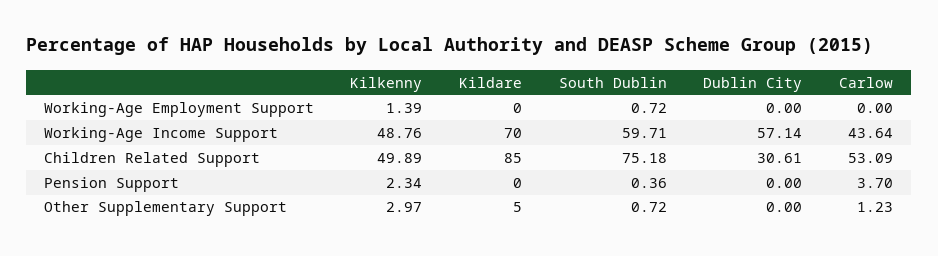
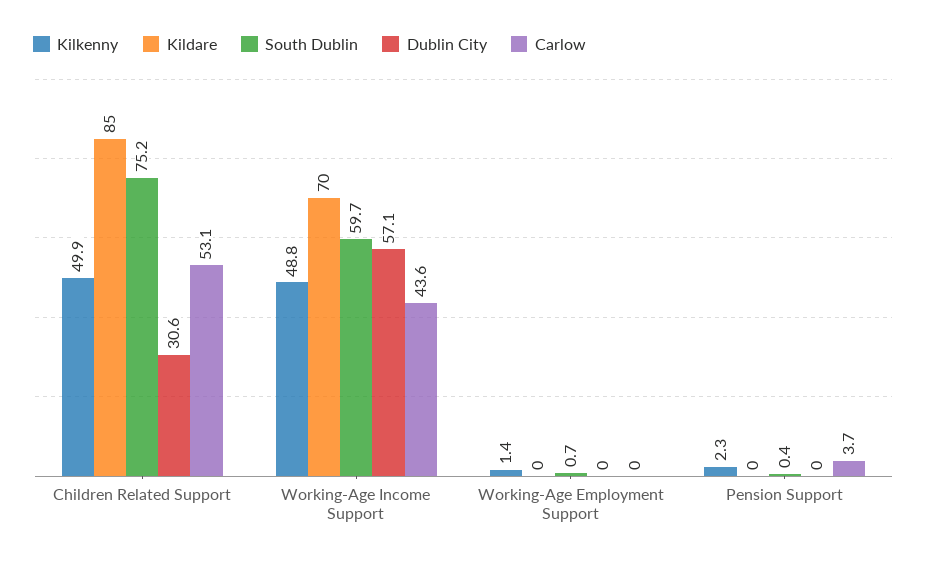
Kilkenny, Other Supplementary Support: 2.97 -> none
Kildare, Other Supplementary Support: 5 -> none
South Dublin, Other Supplementary Support: 0.72 -> none
Dublin City, Other Supplementary Support: 0 -> none
Carlow, Other Supplementary Support: 1.23 -> none

